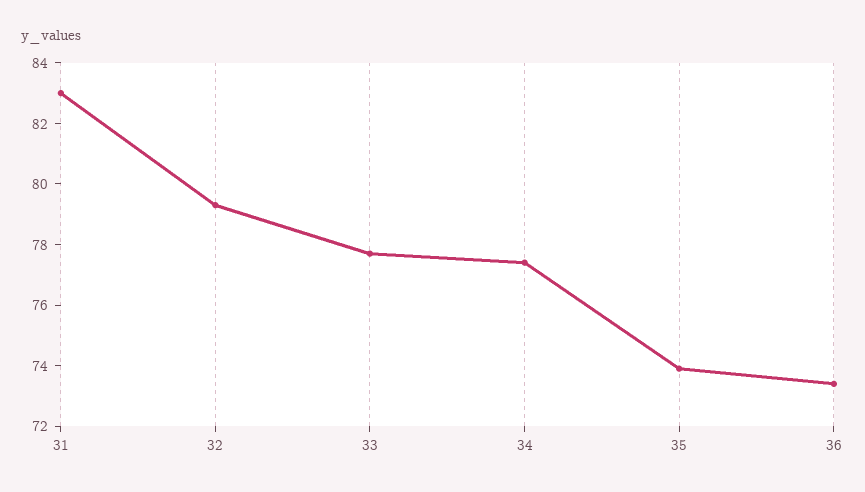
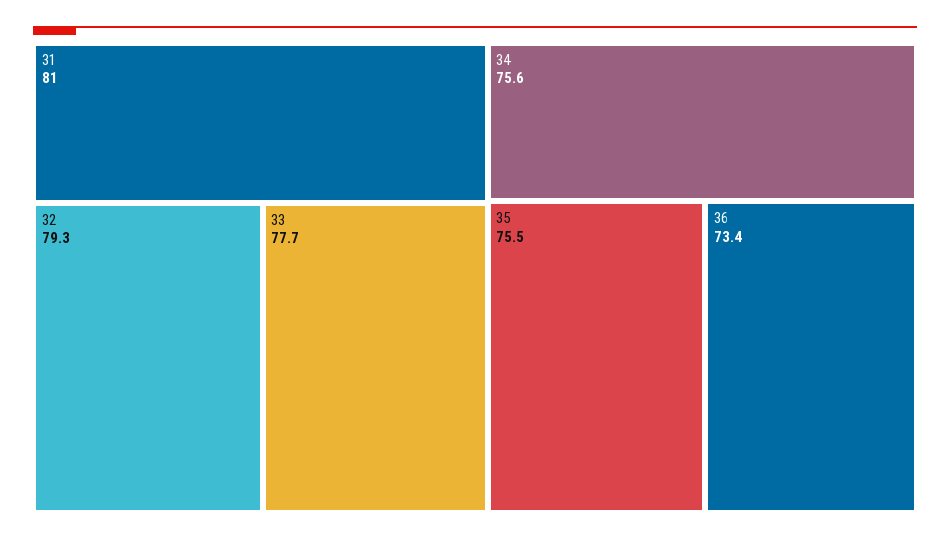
31: 83 -> 81
34: 77.5 -> 75.6
35: 74 -> 75.5

